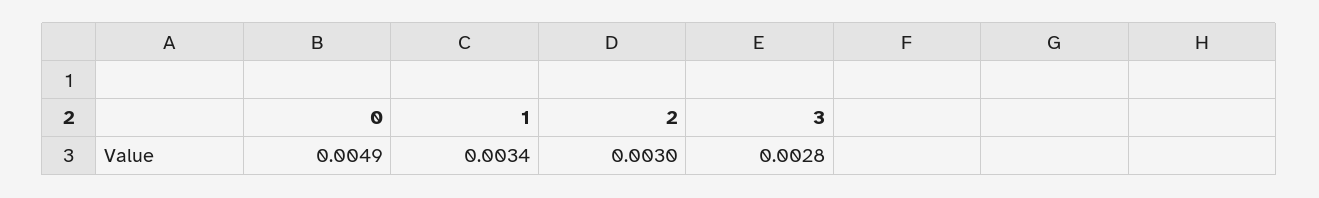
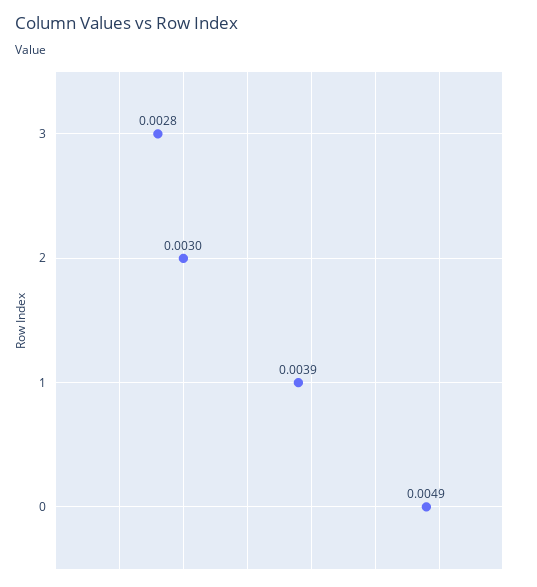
1: 0.0034 -> 0.0039

